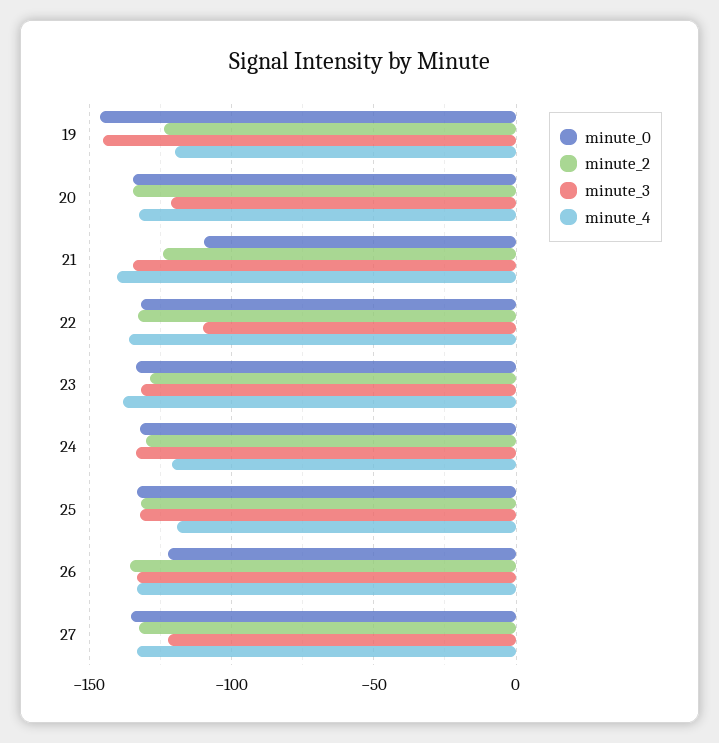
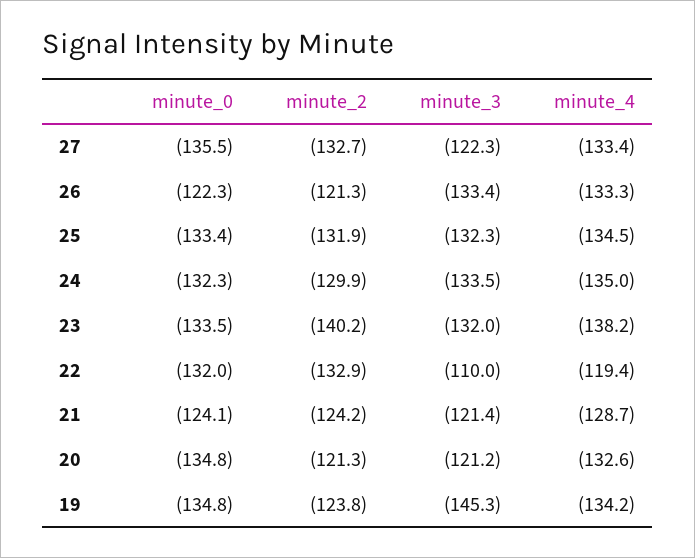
minute_0, 19: -145 -> -134.8
minute_4, 19: -120 -> -134.2
minute_2, 20: -135 -> -121.3
minute_0, 21: -110 -> -124.1
minute_3, 21: -135 -> -121.4
minute_4, 21: -140 -> -128.7
minute_4, 22: -135 -> -119.4
minute_2, 23: -130 -> -140.2
minute_4, 24: -120 -> -135
minute_4, 25: -120 -> -134.5
minute_2, 26: -135 -> -121.3

